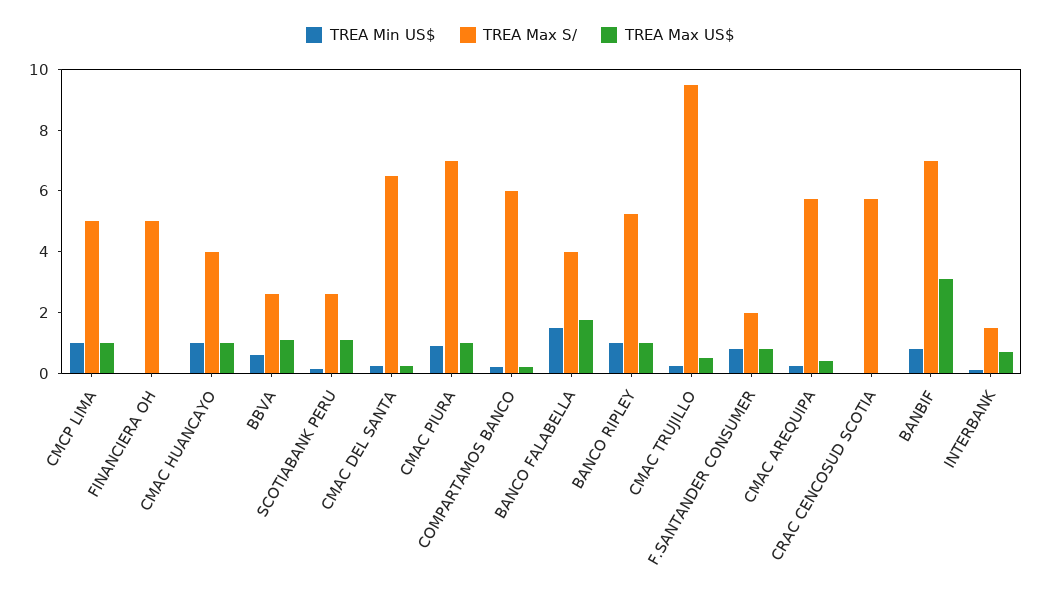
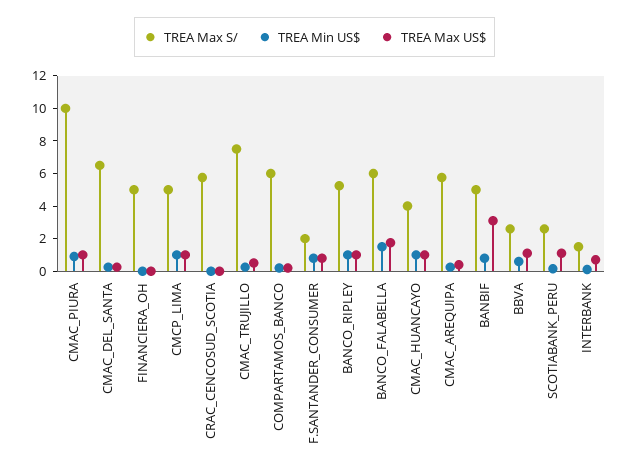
TREA Max S/, CMAC PIURA: 7 -> 10
TREA Max S/, BANCO FALABELLA: 4 -> 6
TREA Max S/, CMAC TRUJILLO: 9.5 -> 7.5
TREA Max S/, BANBIF: 7 -> 5

